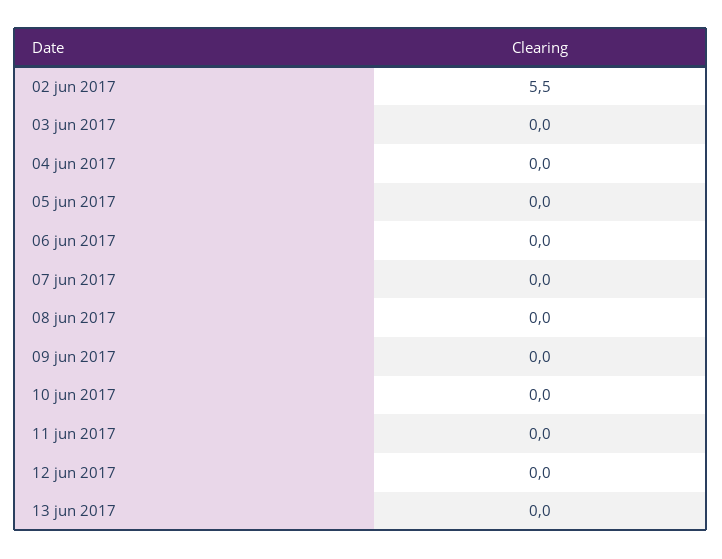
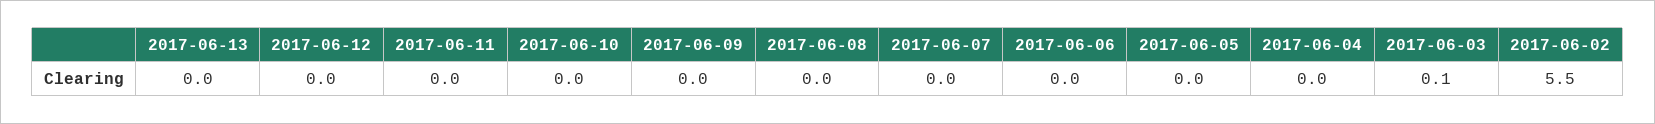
03 jun 2017: 0 -> 0.1

